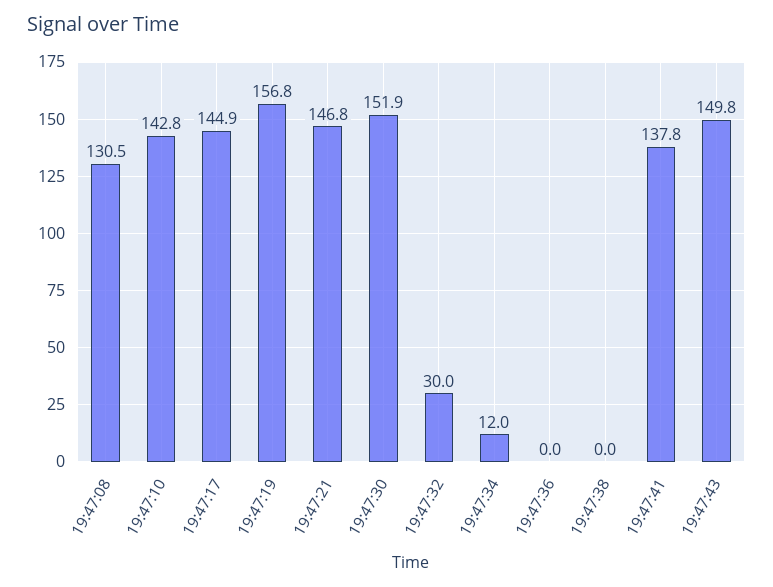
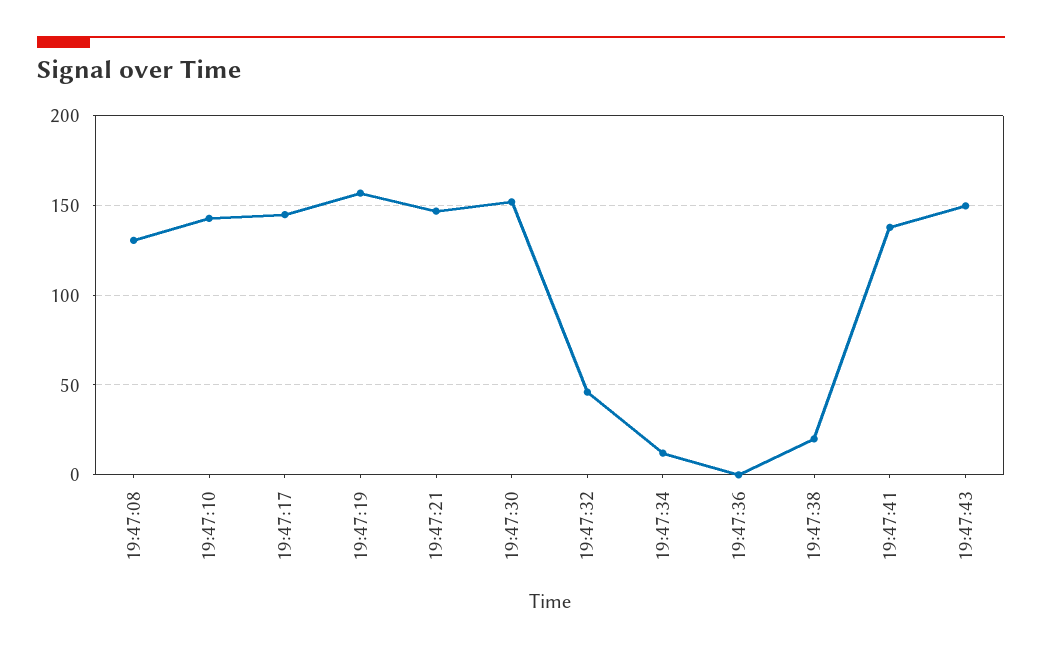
19:47:32: 30 -> 45
19:47:38: 0 -> 20

